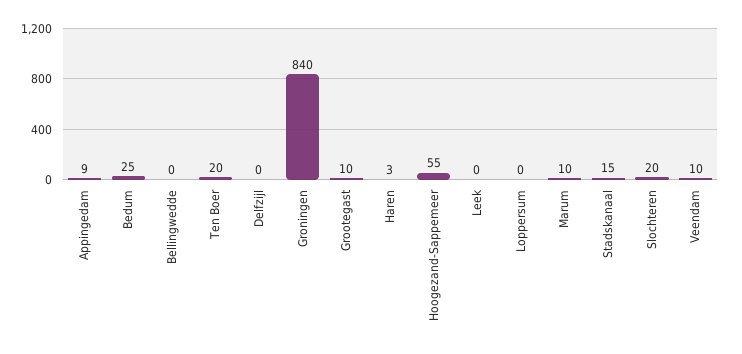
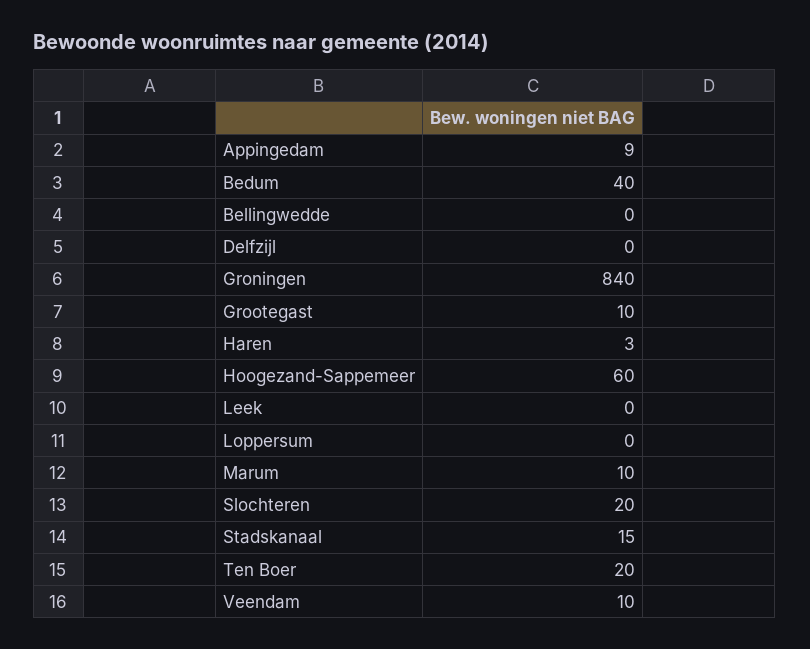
Bedum: 25 -> 40
Hoogezand-Sappemeer: 55 -> 60

